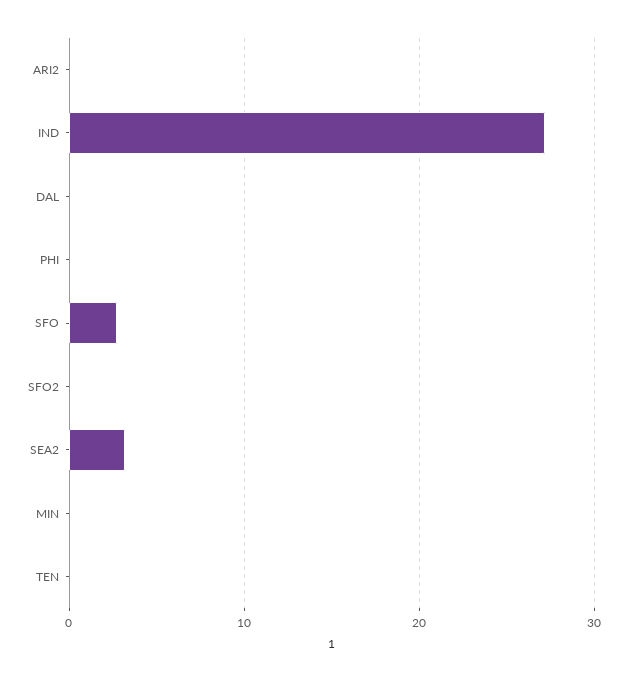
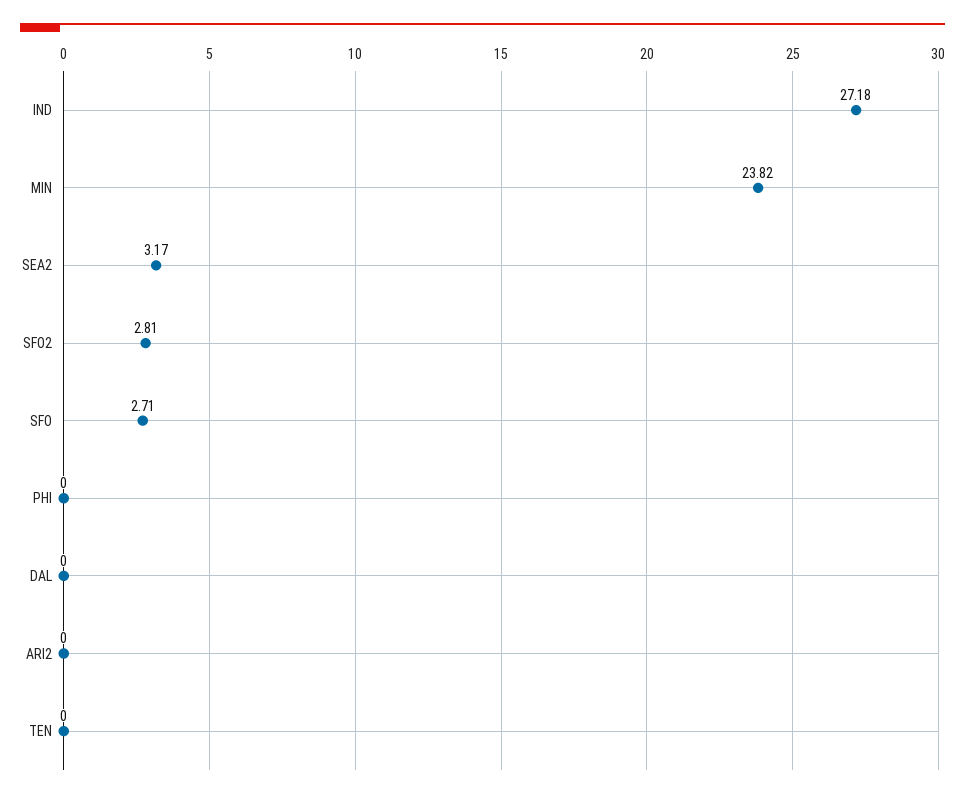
SFO2: 0 -> 2.81
MIN: 0 -> 23.82

